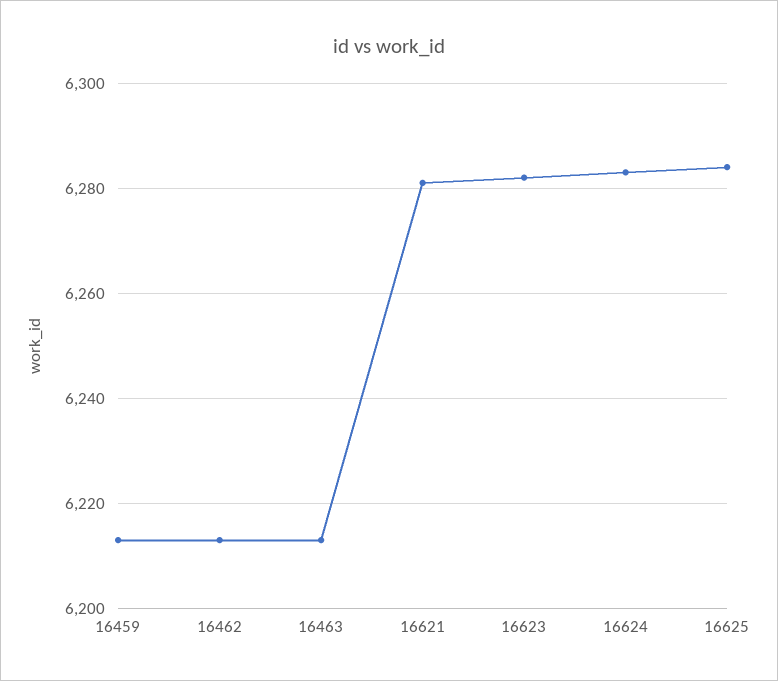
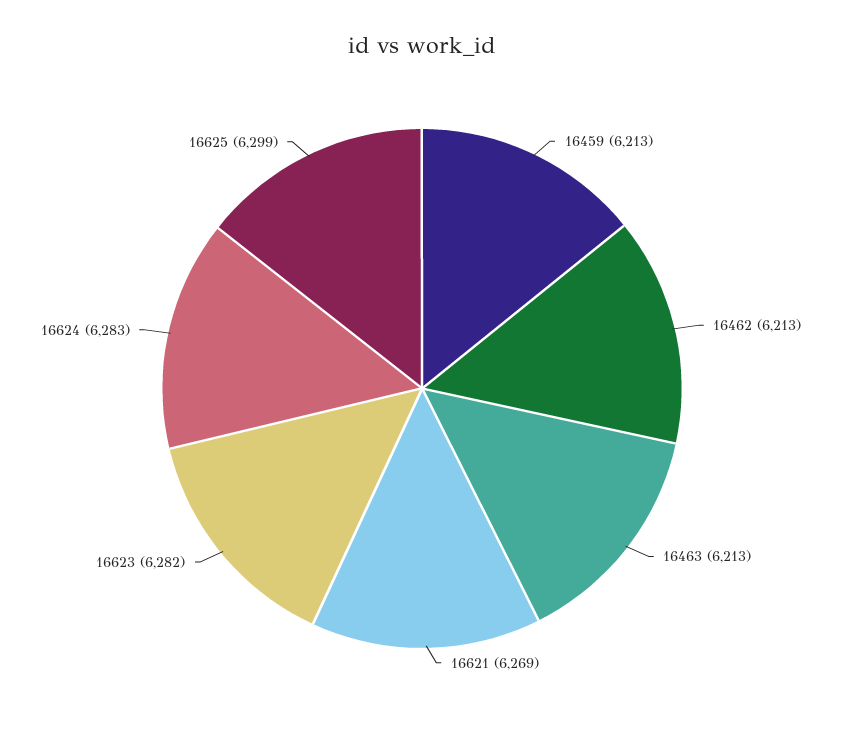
16621: 6280 -> 6269
16625: 6285 -> 6299

